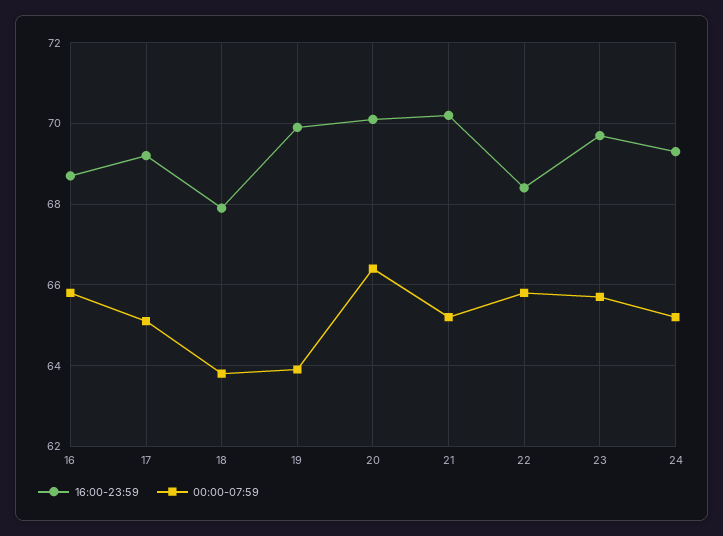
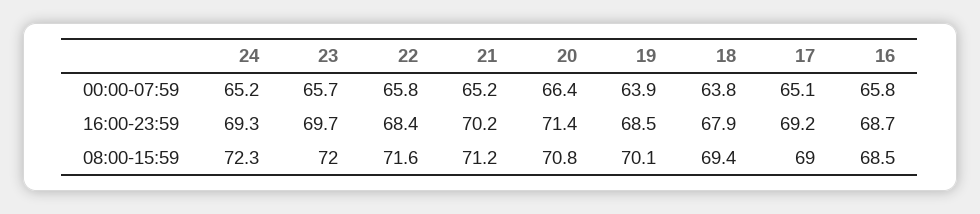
16:00-23:59, 19: 70 -> 68.5
16:00-23:59, 20: 70 -> 71.4
08:00-15:59, 24: none -> 72.3
08:00-15:59, 23: none -> 72
08:00-15:59, 22: none -> 71.6
08:00-15:59, 21: none -> 71.2
08:00-15:59, 20: none -> 70.8
08:00-15:59, 19: none -> 70.1
08:00-15:59, 18: none -> 69.4
08:00-15:59, 17: none -> 69
08:00-15:59, 16: none -> 68.5

